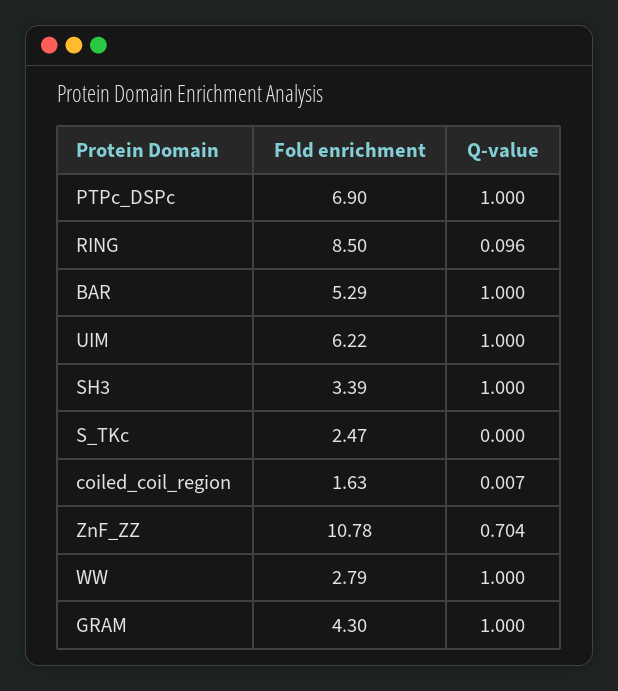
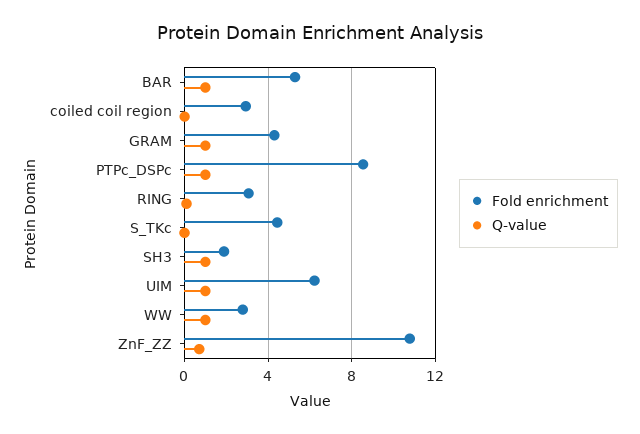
Fold enrichment, PTPc_DSPc: 6.9 -> 8.5
Fold enrichment, RING: 8.5 -> 3
Fold enrichment, SH3: 3.39 -> 2
Fold enrichment, S_TKc: 2.47 -> 4.5
Fold enrichment, coiled_coil_region: 1.63 -> 3

